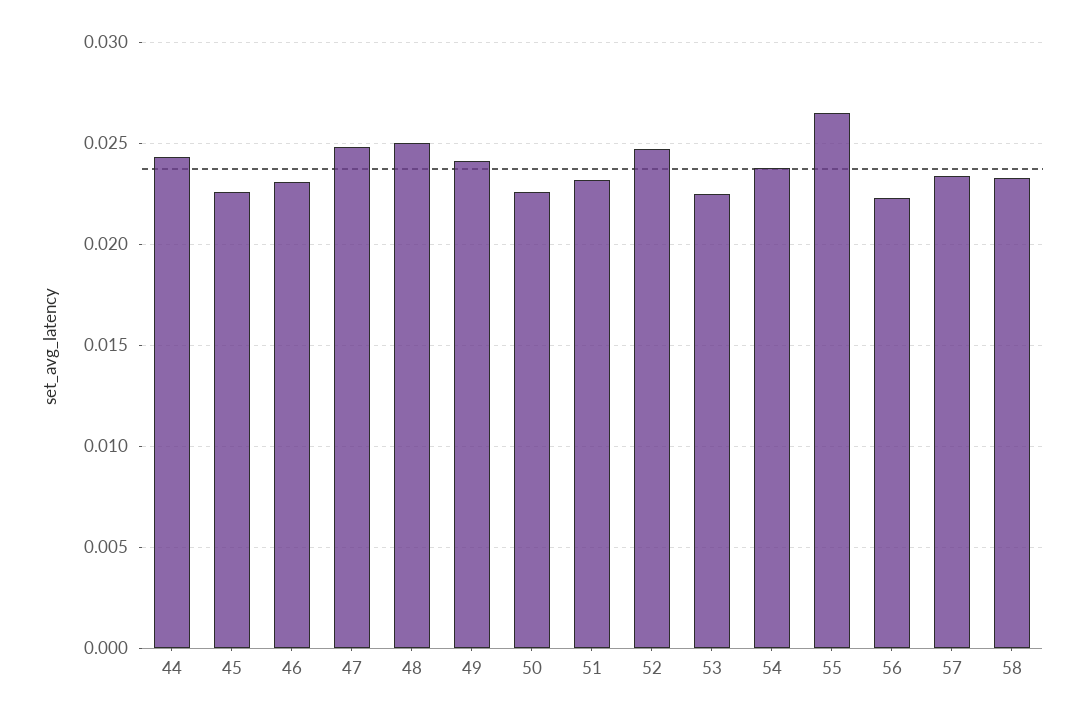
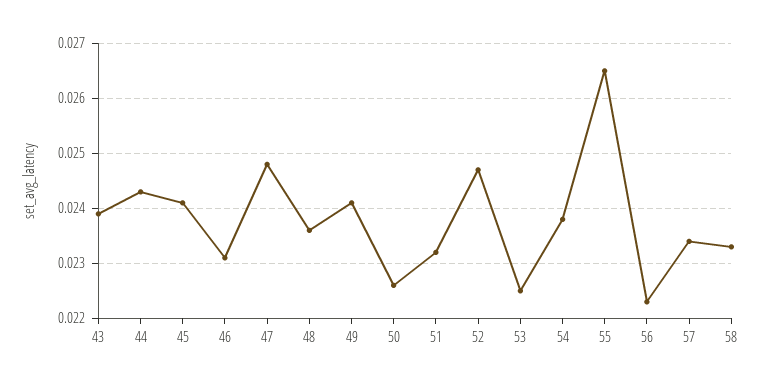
45: 0.0225 -> 0.024
48: 0.025 -> 0.0235
43: none -> 0.024

